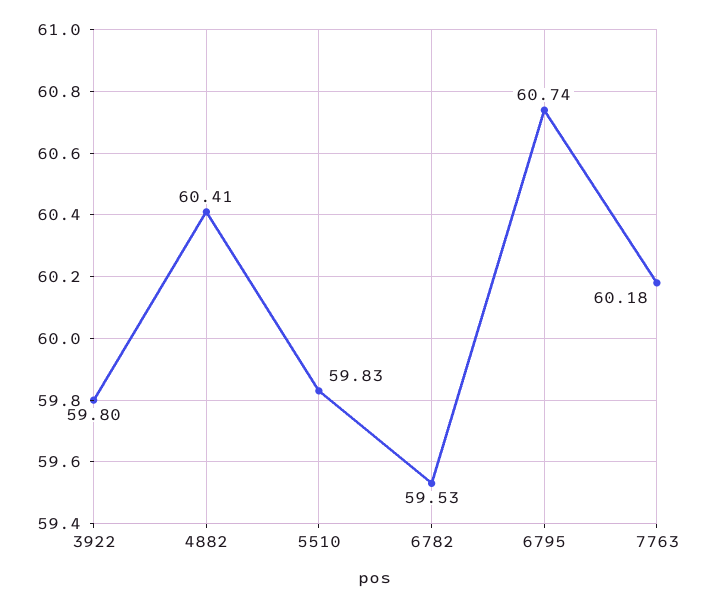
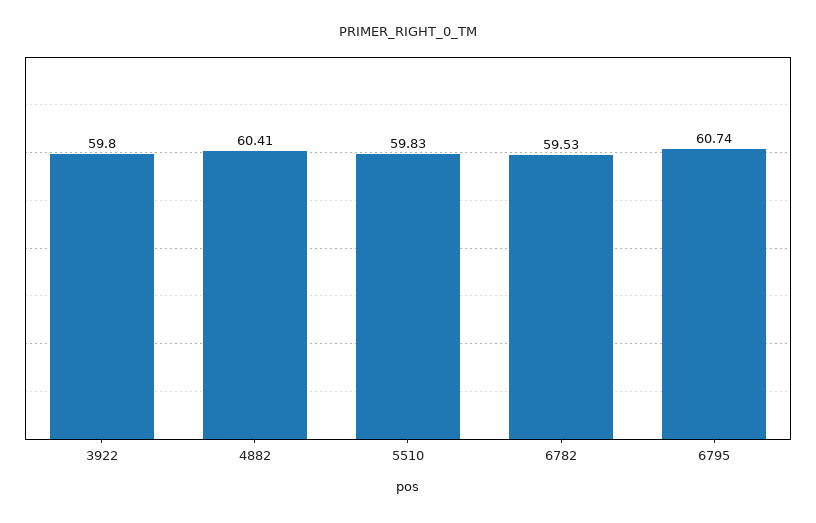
7763: 60.18 -> none

